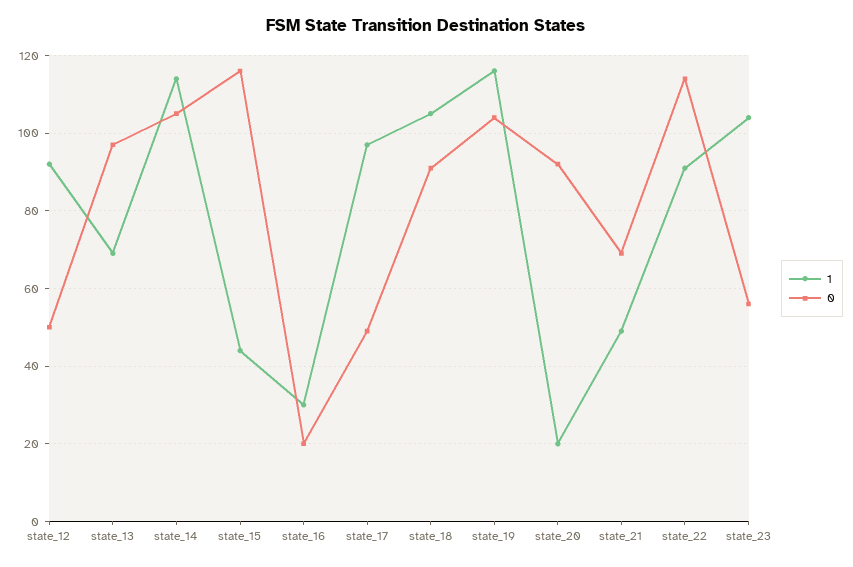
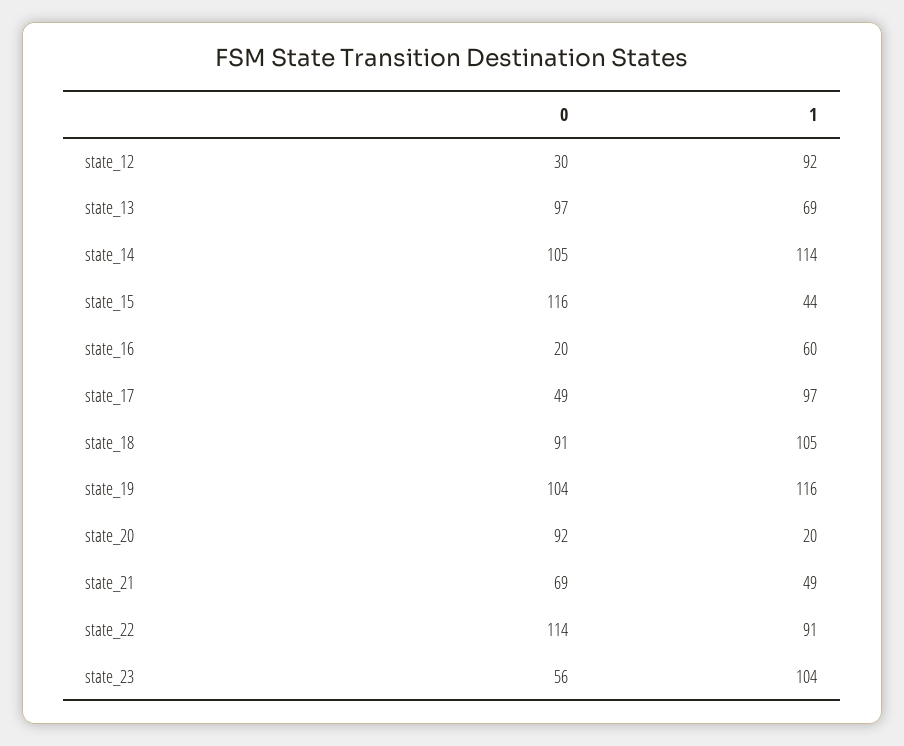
0, state_12: 50 -> 30
1, state_16: 30 -> 60

